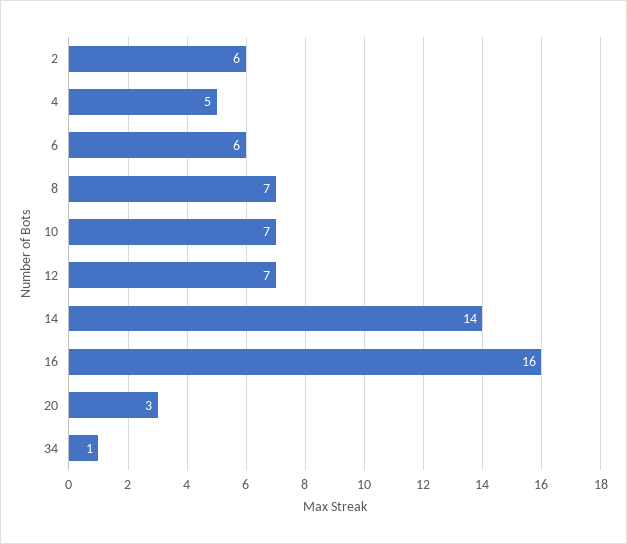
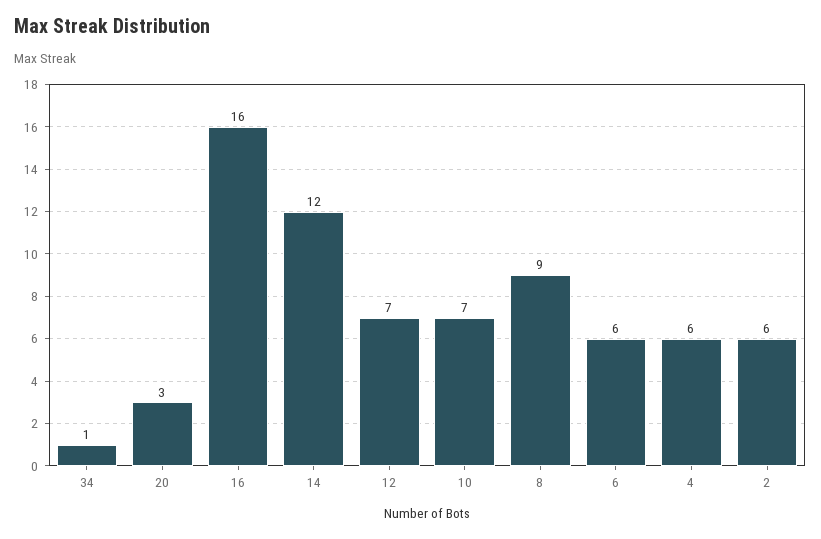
4: 5 -> 6
8: 7 -> 9
14: 14 -> 12

